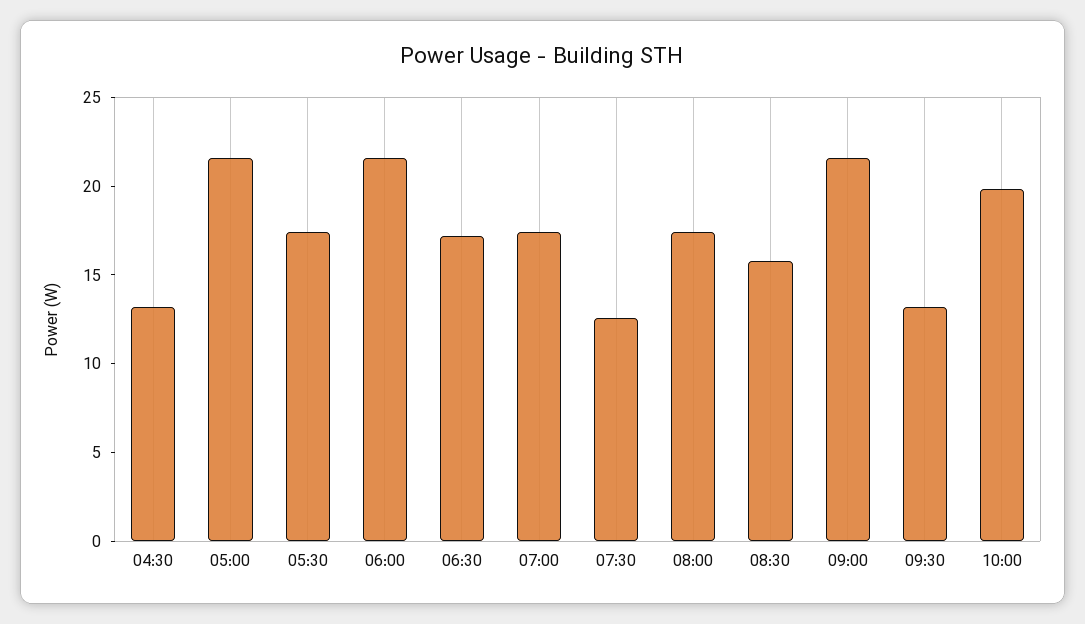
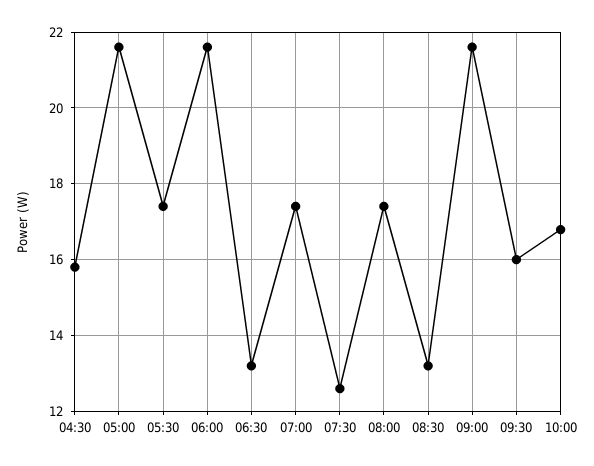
04:30: 13 -> 15.8
06:30: 17 -> 13.2
08:30: 16 -> 13.2
09:30: 13 -> 16
10:00: 20 -> 16.8

